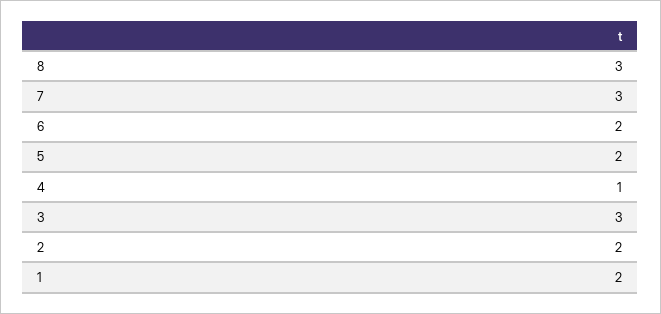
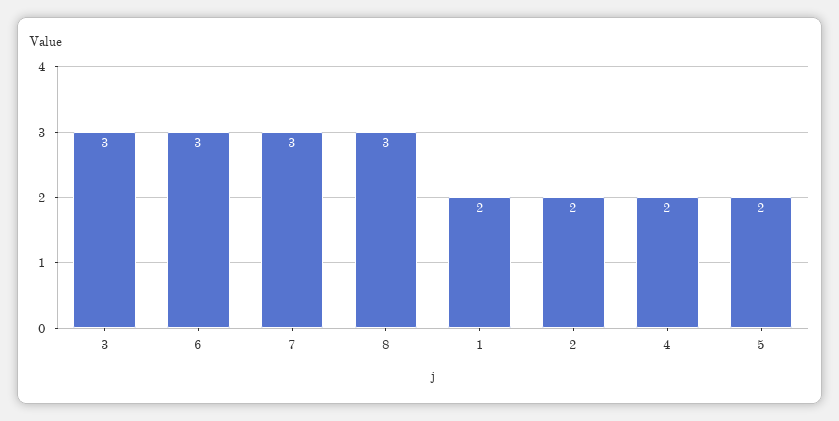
6: 2 -> 3
4: 1 -> 2

